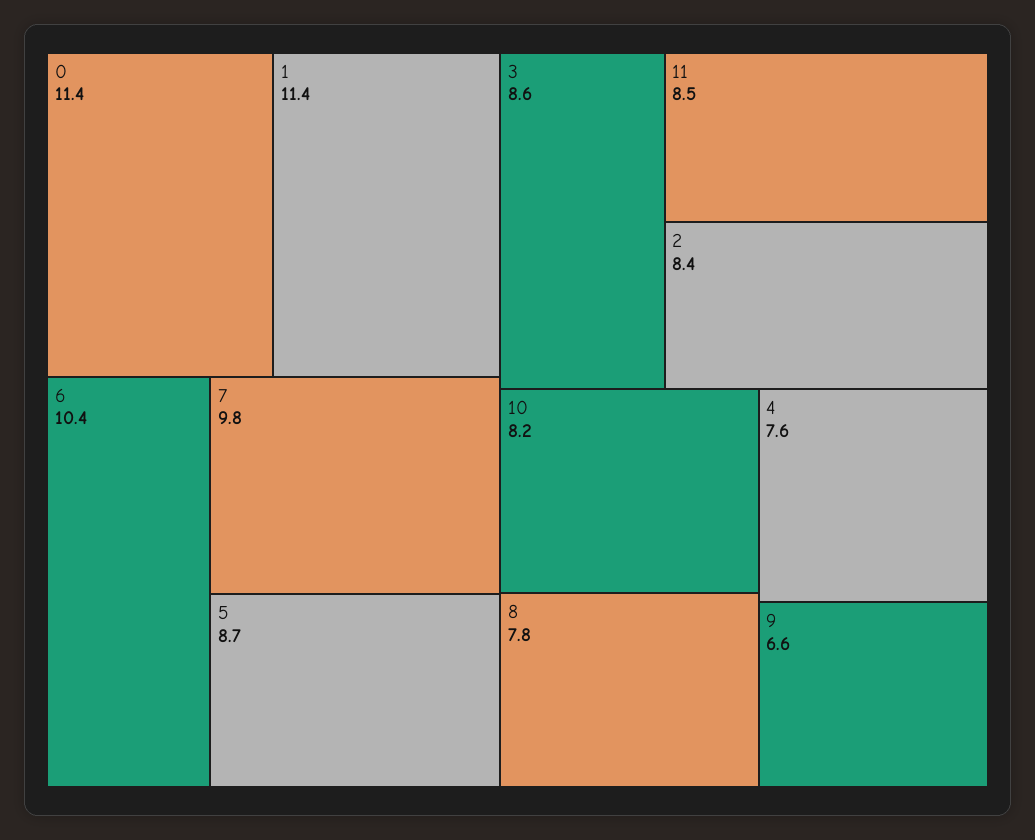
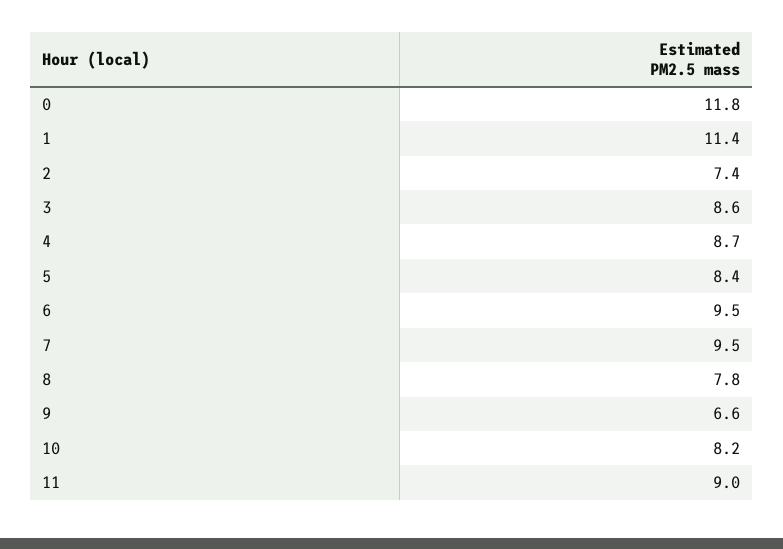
0: 11.4 -> 11.8
6: 10.4 -> 9.5
7: 9.8 -> 9.5
5: 8.7 -> 8.4
11: 8.5 -> 9
2: 8.4 -> 7.4
4: 7.6 -> 8.7

